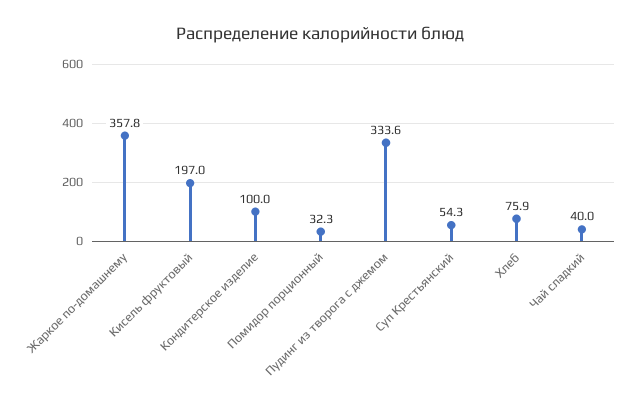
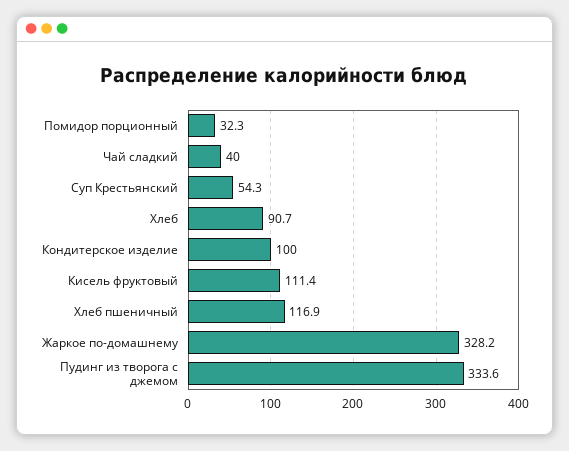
Жаркое по-домашнему: 357.8 -> 328.2
Кисель фруктовый: 197 -> 111.4
Хлеб: 75.9 -> 90.7
Хлеб пшеничный: none -> 116.9

